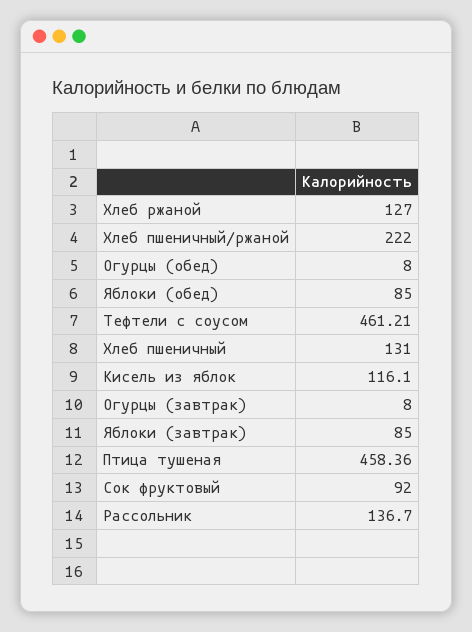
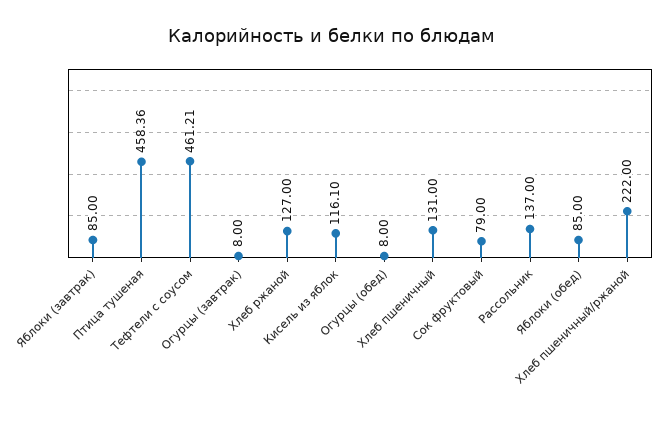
Сок фруктовый: 92 -> 79
Рассольник: 136.7 -> 137

